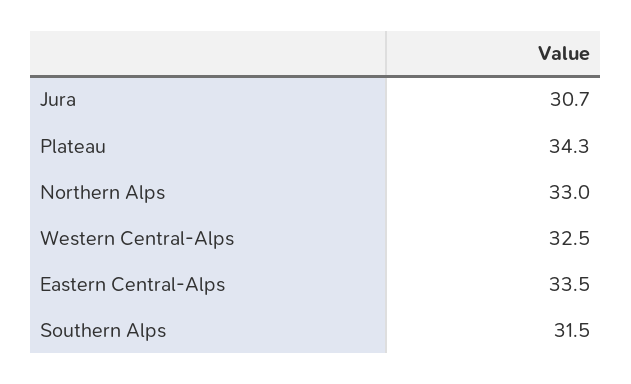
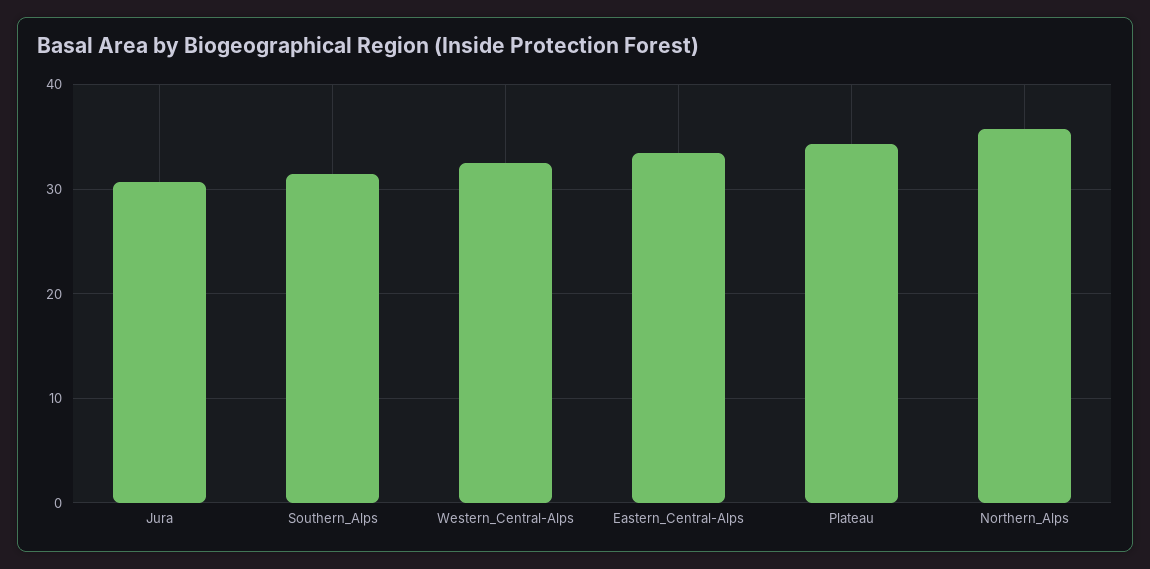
Northern Alps: 33 -> 36

